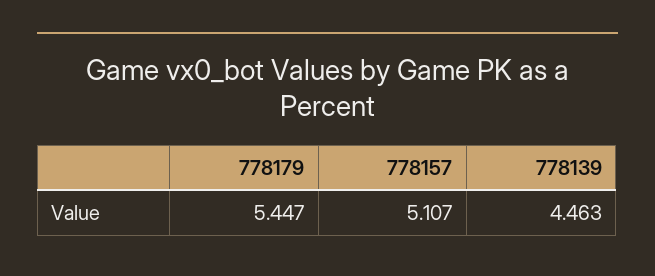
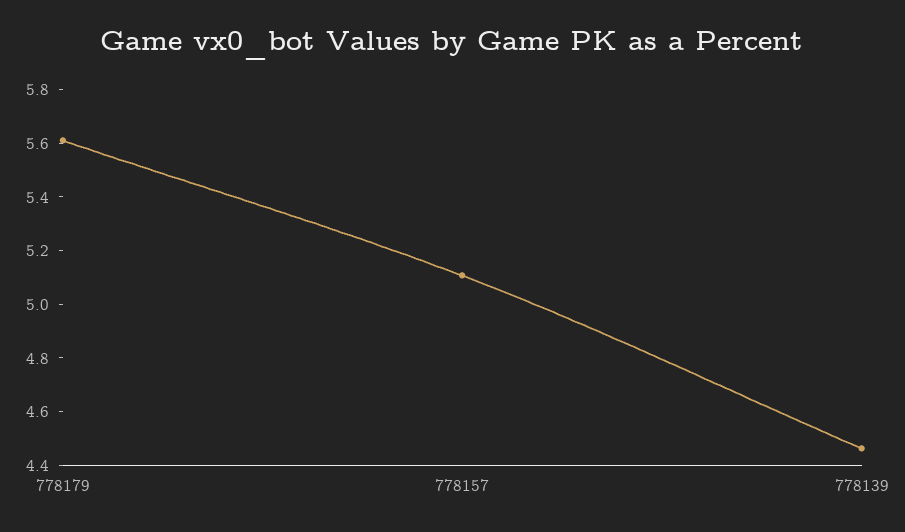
778179: 5.447 -> 5.6

